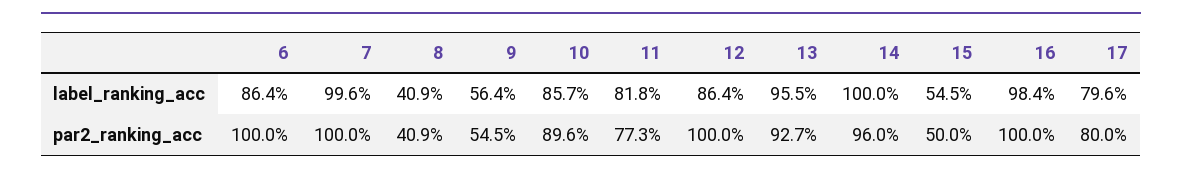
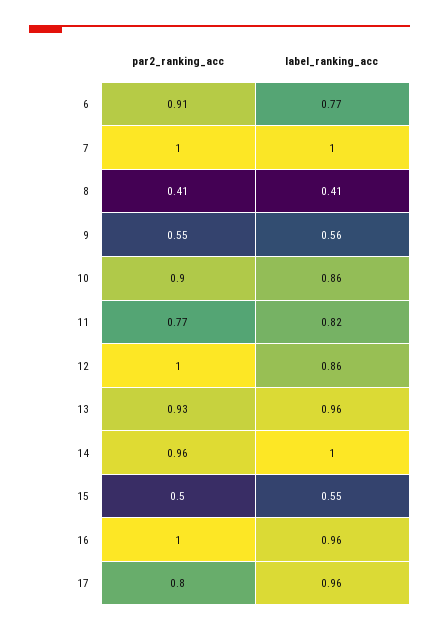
6, label_ranking_acc: 0.864 -> 0.77
16, label_ranking_acc: 0.984 -> 0.96
17, label_ranking_acc: 0.796 -> 0.96
6, par2_ranking_acc: 1 -> 0.91

